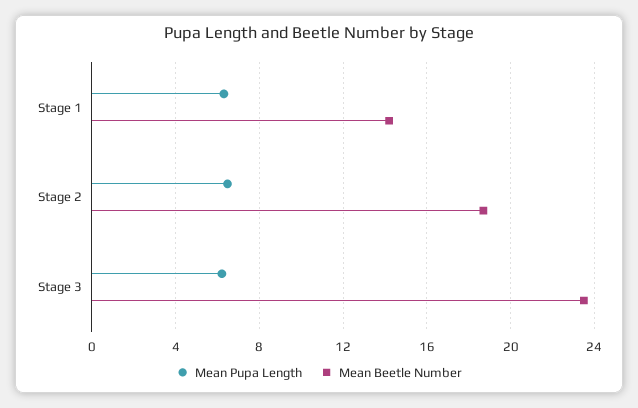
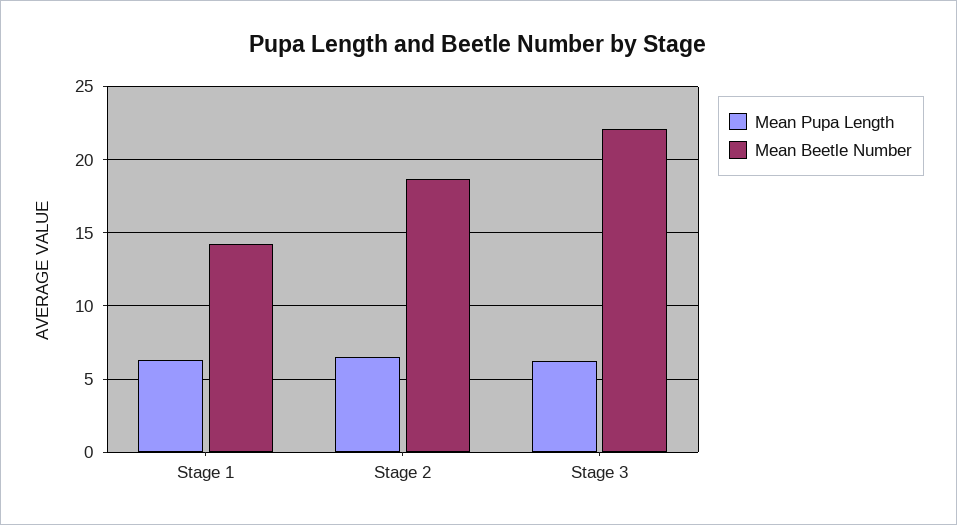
Mean Beetle Number, Stage 3: 23.5 -> 22

